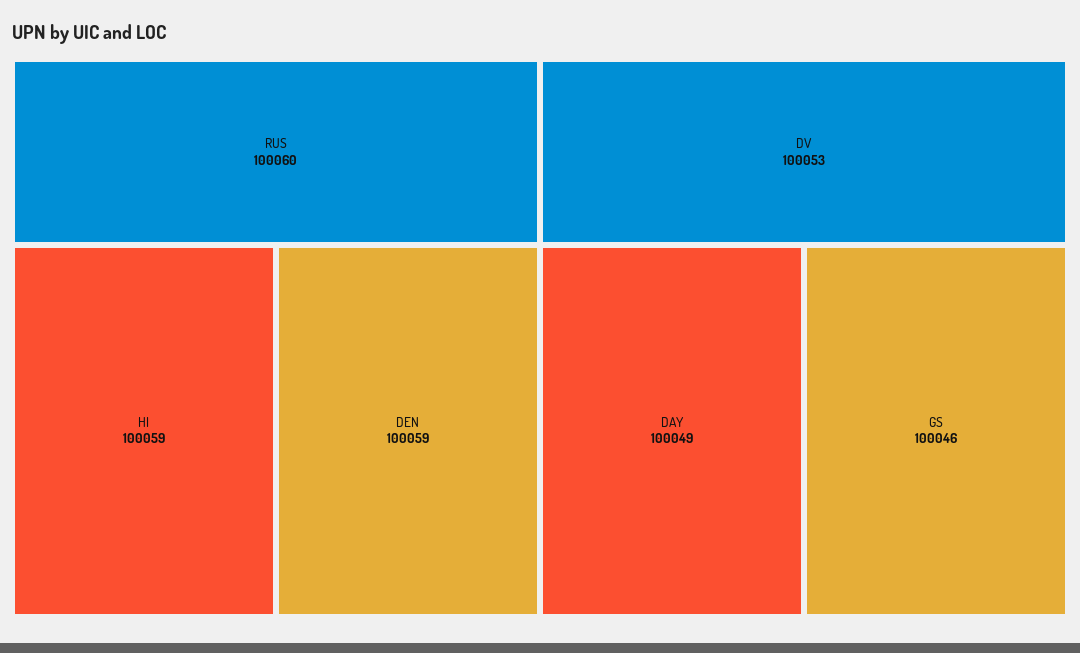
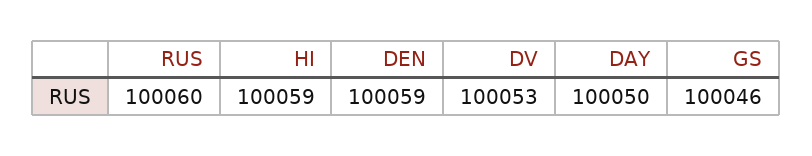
DAY: 100049 -> 100050

